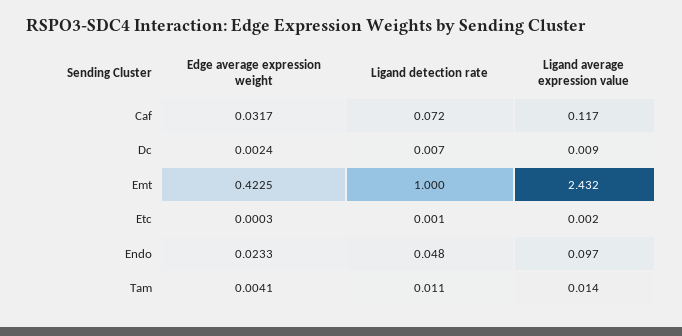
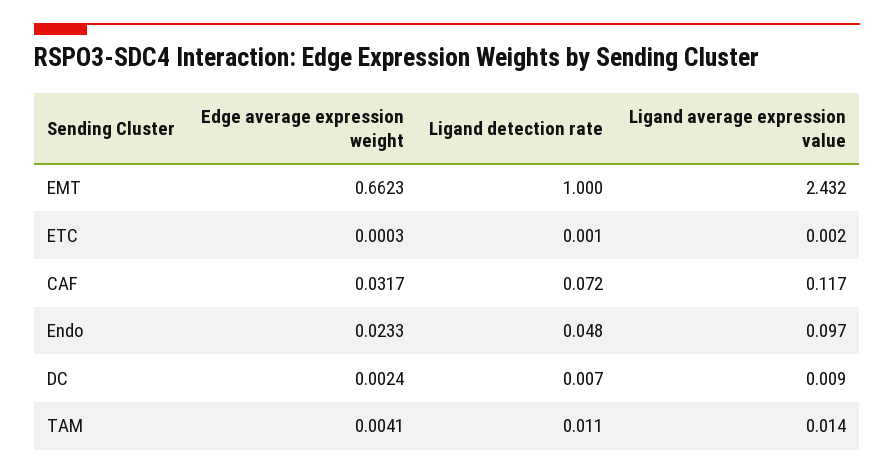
Edge average expression weight, Emt: 0.4225 -> 0.6623

